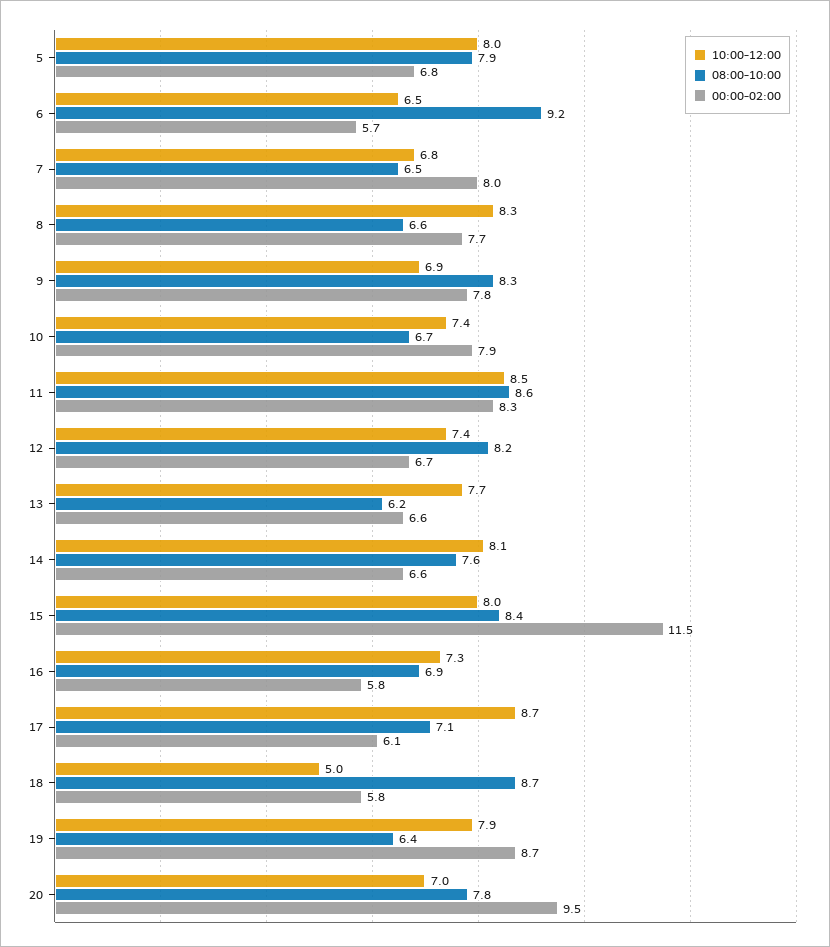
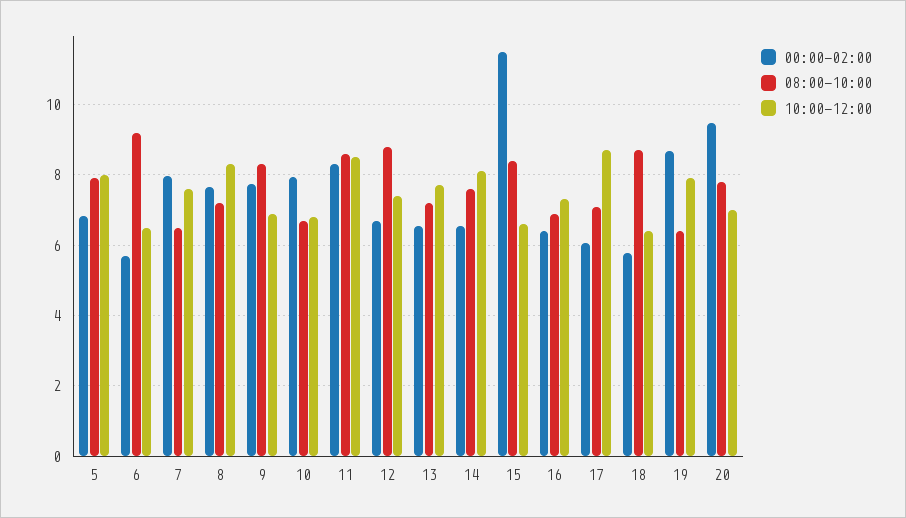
10:00-12:00, 7: 6.8 -> 7.6
08:00-10:00, 8: 6.6 -> 7.2
10:00-12:00, 10: 7.4 -> 6.8
08:00-10:00, 12: 8.2 -> 8.8
08:00-10:00, 13: 6.2 -> 7.2
10:00-12:00, 15: 8 -> 6.6
00:00-02:00, 16: 5.8 -> 6.4
10:00-12:00, 18: 5 -> 6.4

